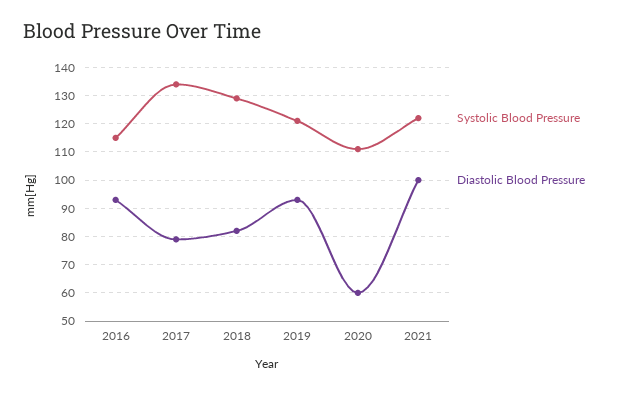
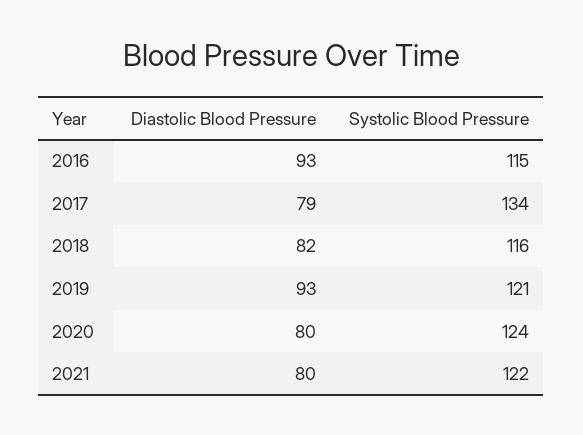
Systolic Blood Pressure, 2018: 130 -> 116
Systolic Blood Pressure, 2020: 110 -> 124
Diastolic Blood Pressure, 2020: 60 -> 80
Diastolic Blood Pressure, 2021: 100 -> 80

